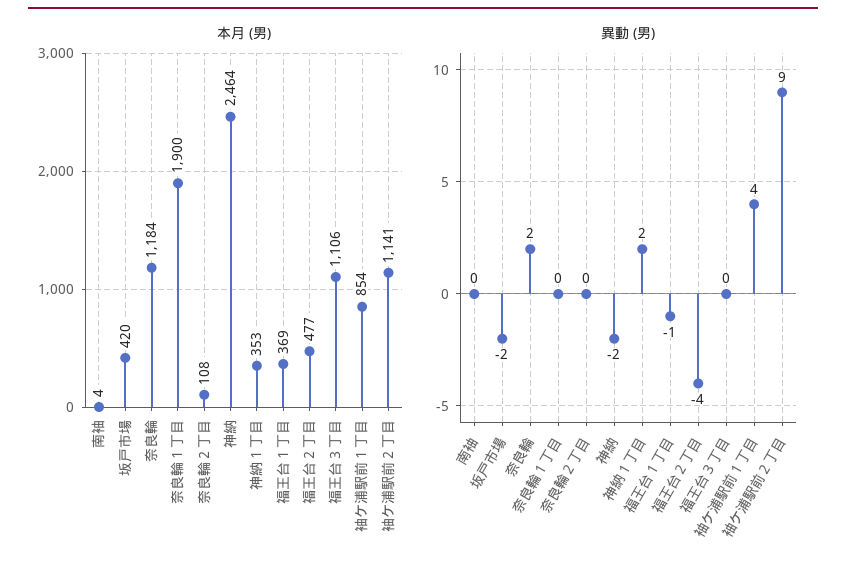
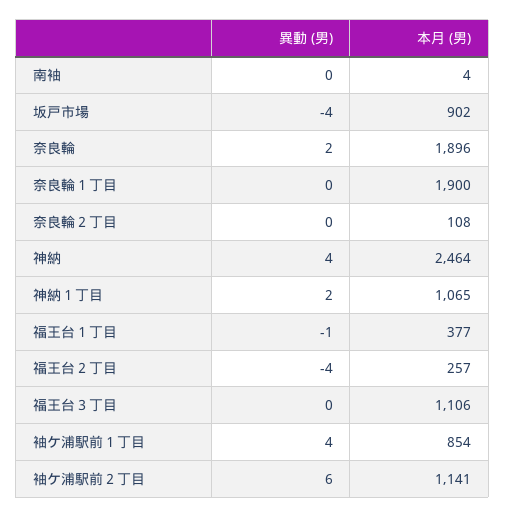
本月 (男), 坂戸市場: 420 -> 902
本月 (男), 奈良輪: 1184 -> 1896
本月 (男), 神納１丁目: 353 -> 1065
本月 (男), 福王台１丁目: 369 -> 377
本月 (男), 福王台２丁目: 477 -> 257
異動 (男), 坂戸市場: -2 -> -4
異動 (男), 神納: -2 -> 4
異動 (男), 袖ケ浦駅前２丁目: 9 -> 6

